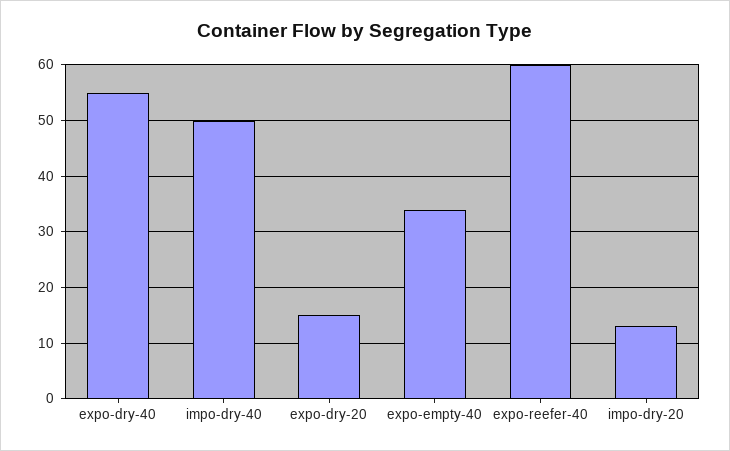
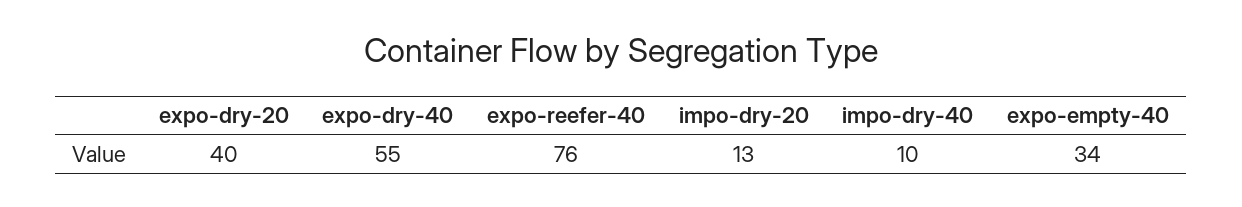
impo-dry-40: 50 -> 10
expo-dry-20: 15 -> 40
expo-reefer-40: 60 -> 76

